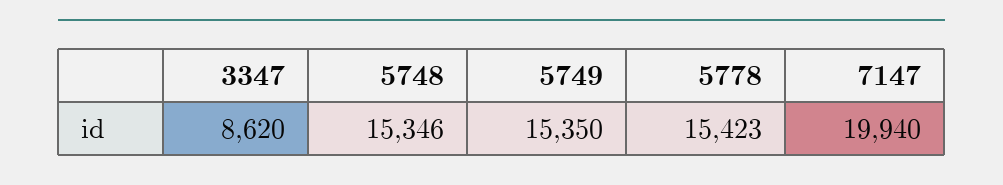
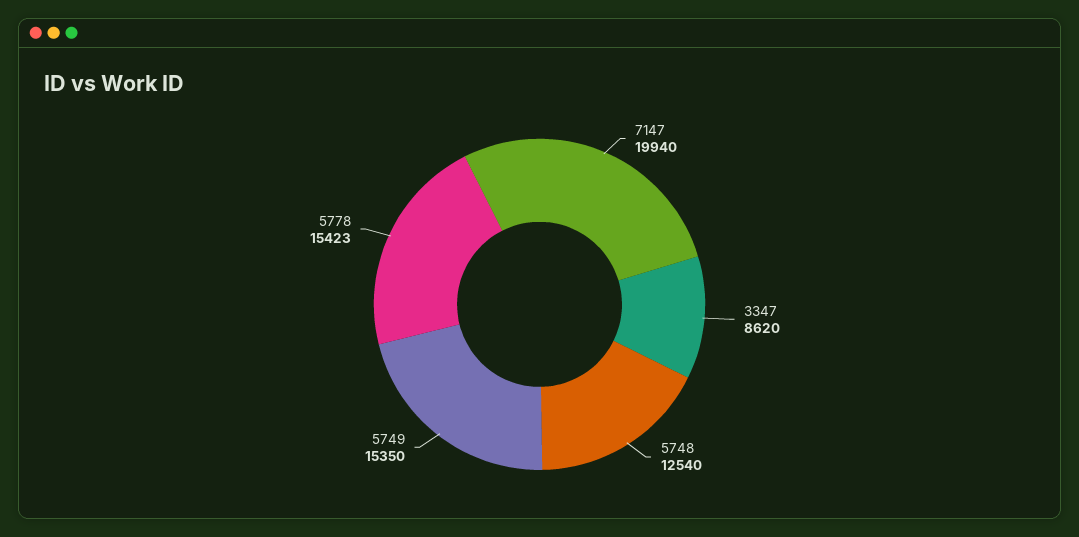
5748: 15346 -> 12540

